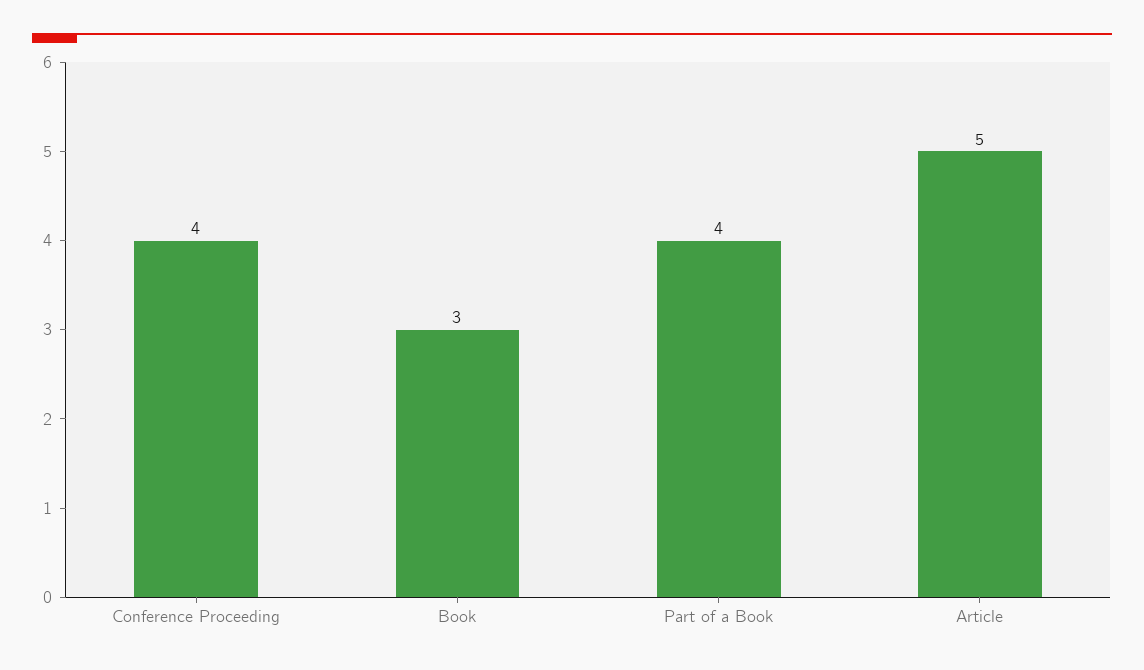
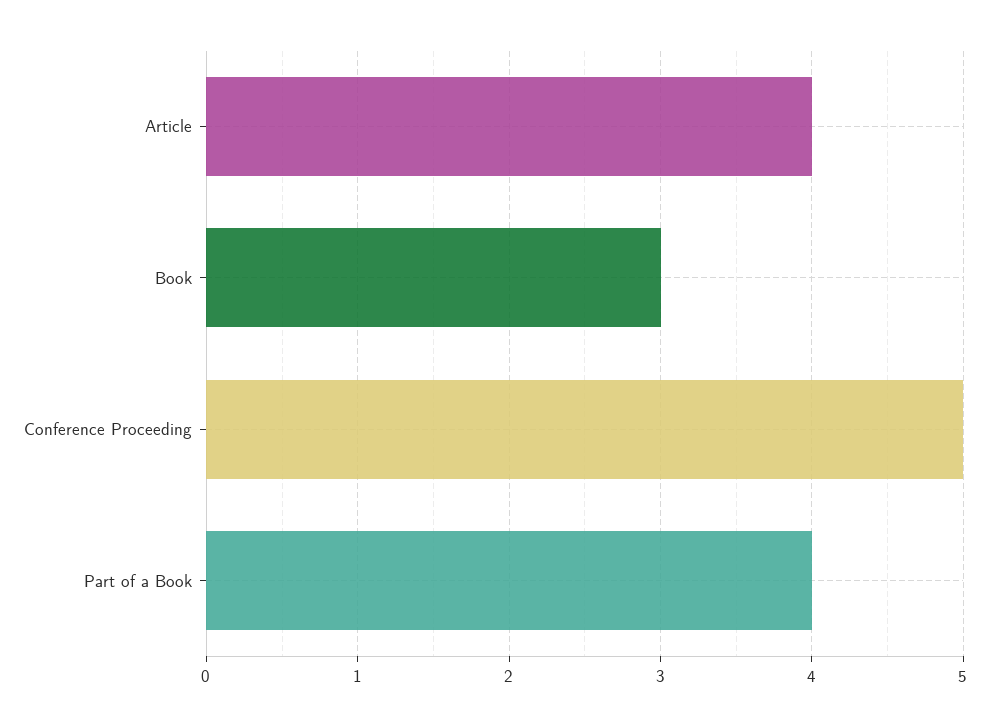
Conference Proceeding: 4 -> 5
Article: 5 -> 4

